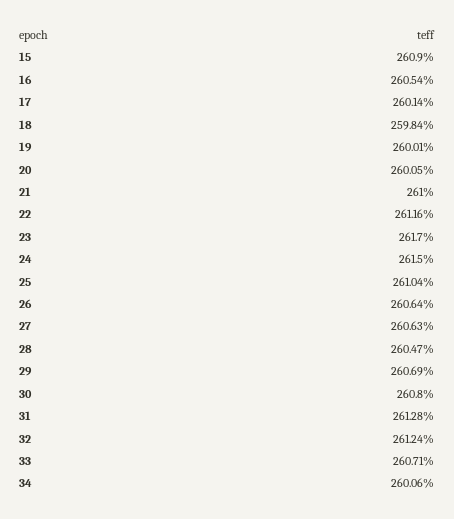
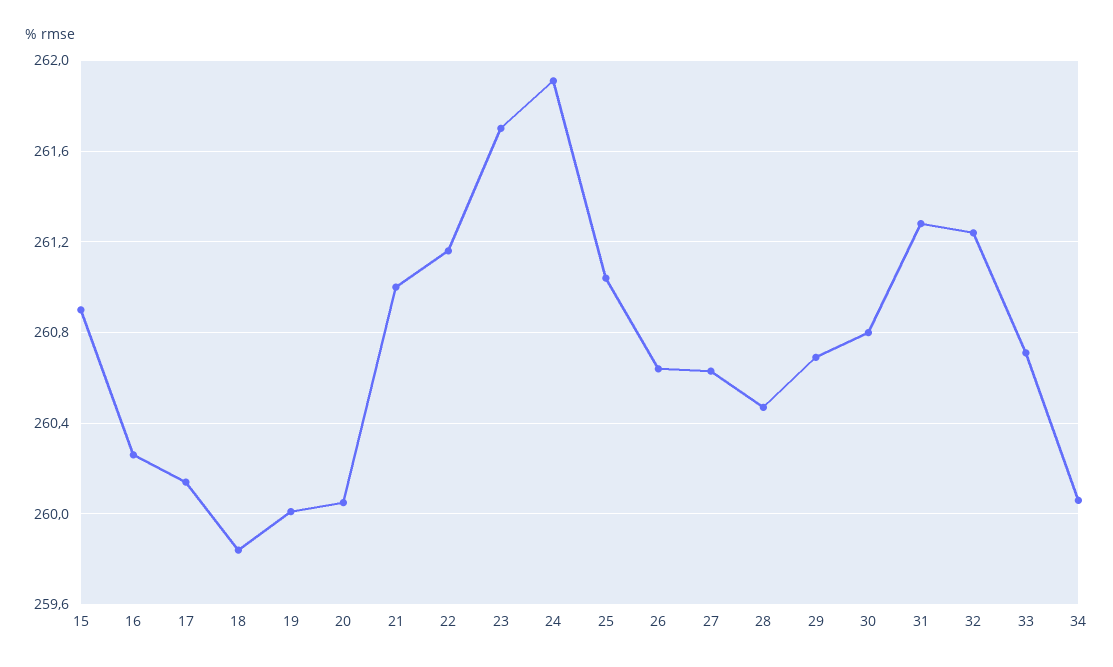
16: 260.54 -> 260.25
24: 261.5 -> 261.9

